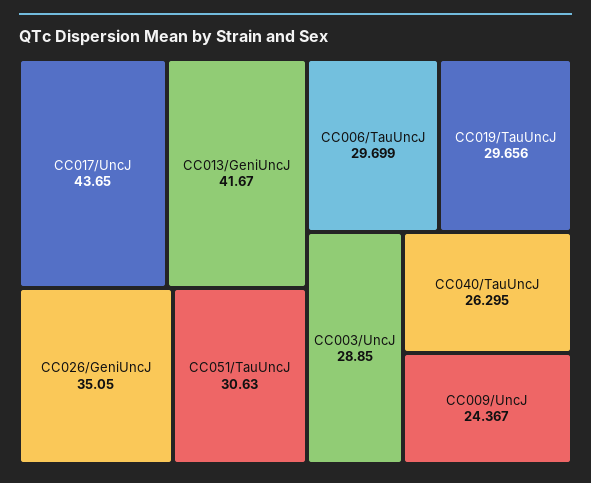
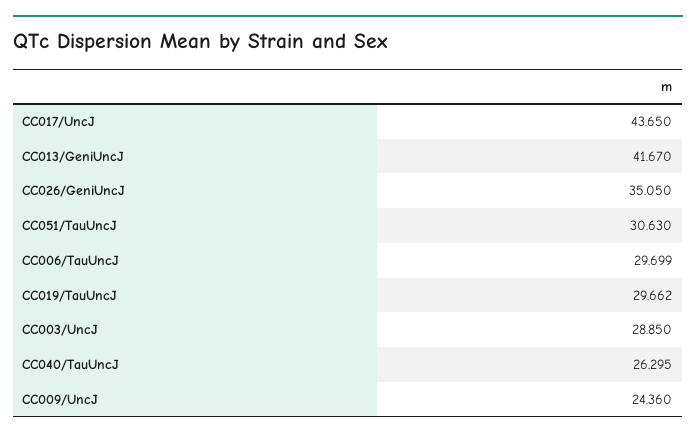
CC019/TauUncJ: 29.656 -> 29.662
CC009/UncJ: 24.367 -> 24.36

